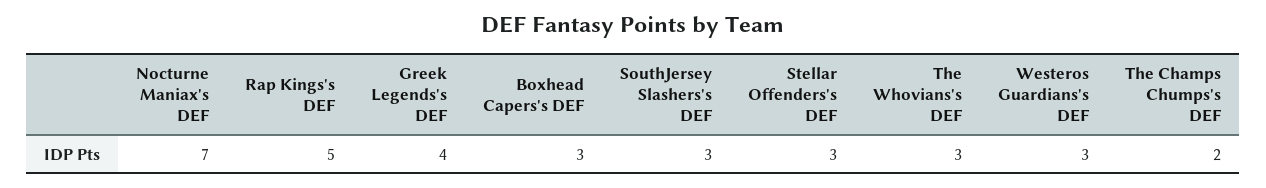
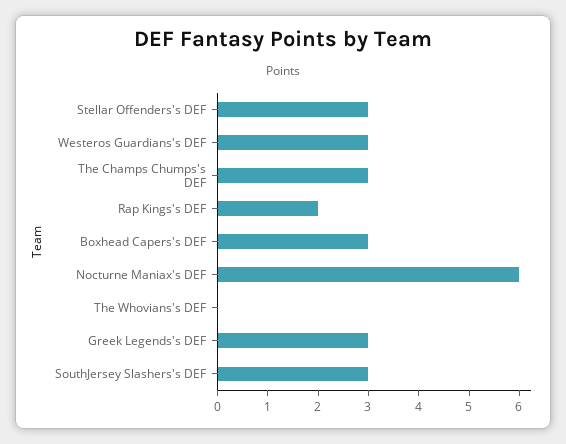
Nocturne Maniax's DEF: 7 -> 6
Rap Kings's DEF: 5 -> 2
Greek Legends's DEF: 4 -> 3
The Whovians's DEF: 3 -> 0
The Champs Chumps's DEF: 2 -> 3

